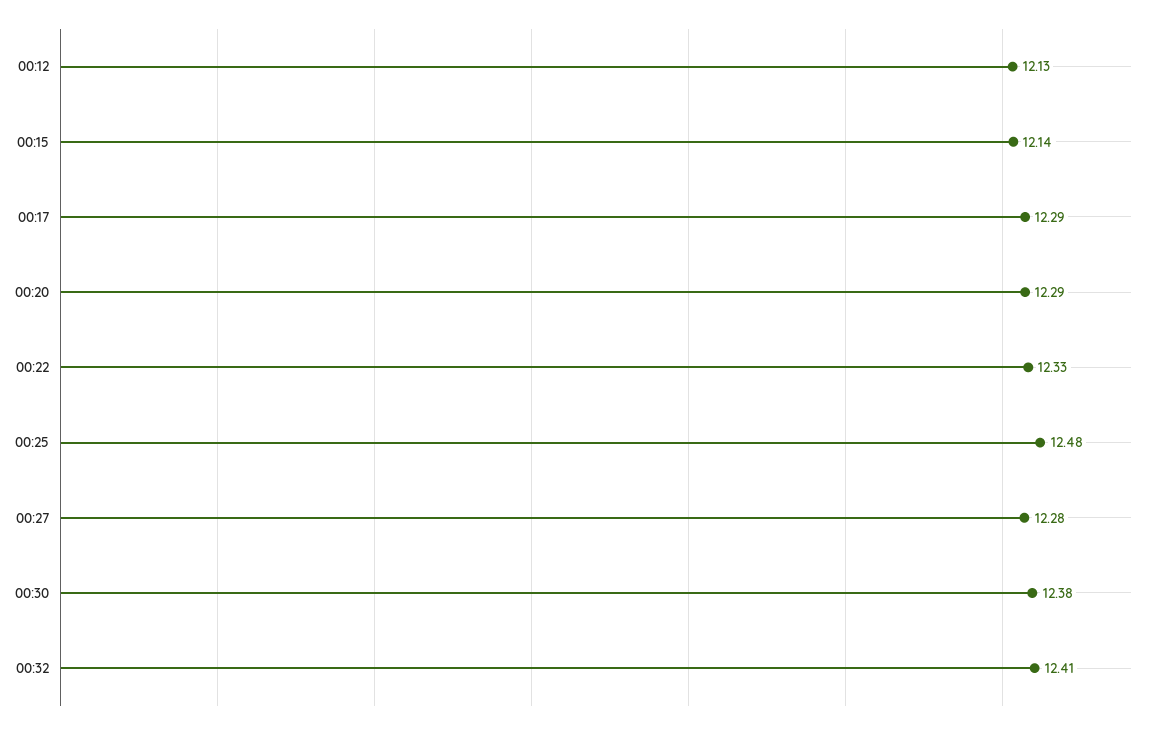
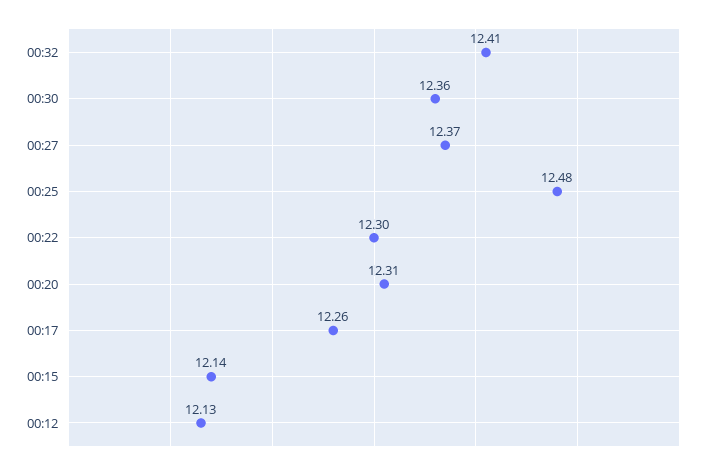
00:17: 12.29 -> 12.26
00:20: 12.29 -> 12.31
00:22: 12.33 -> 12.3
00:27: 12.28 -> 12.37
00:30: 12.38 -> 12.36

